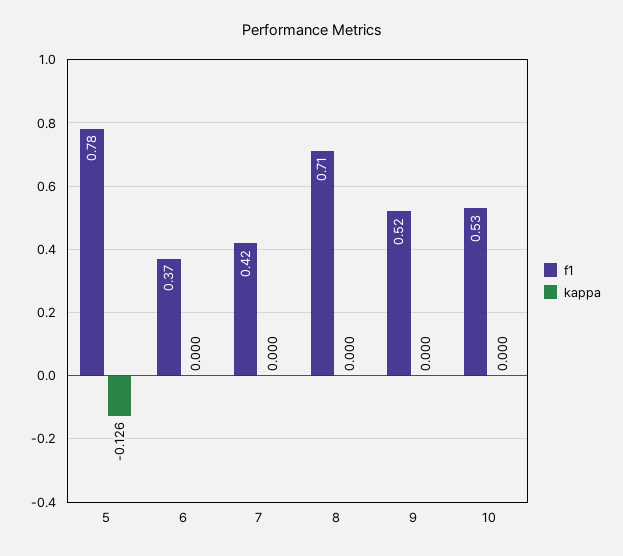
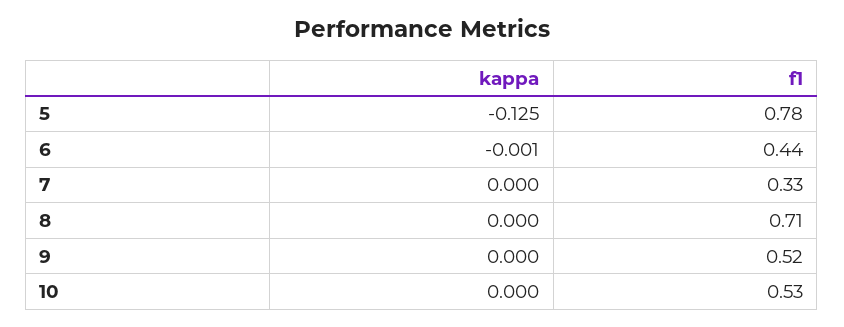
kappa, 5: -0.126 -> -0.125
f1, 6: 0.37 -> 0.44
kappa, 6: 0 -> -0.001
f1, 7: 0.42 -> 0.33

